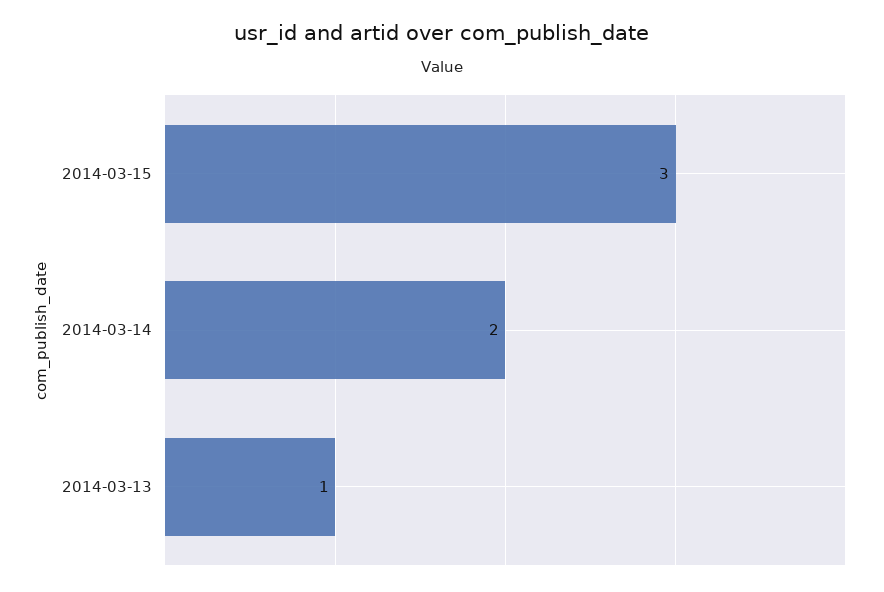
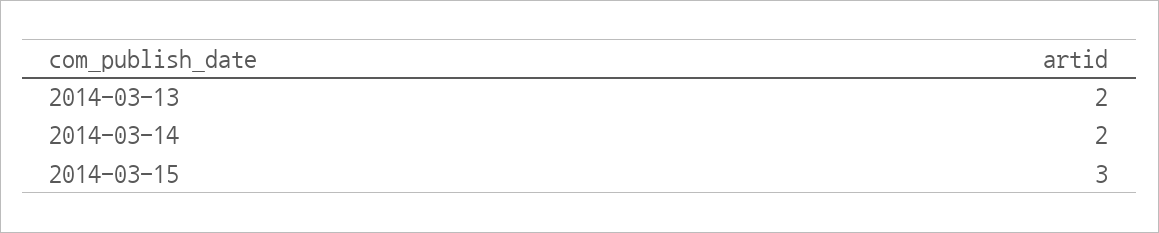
2014-03-13: 1 -> 2

